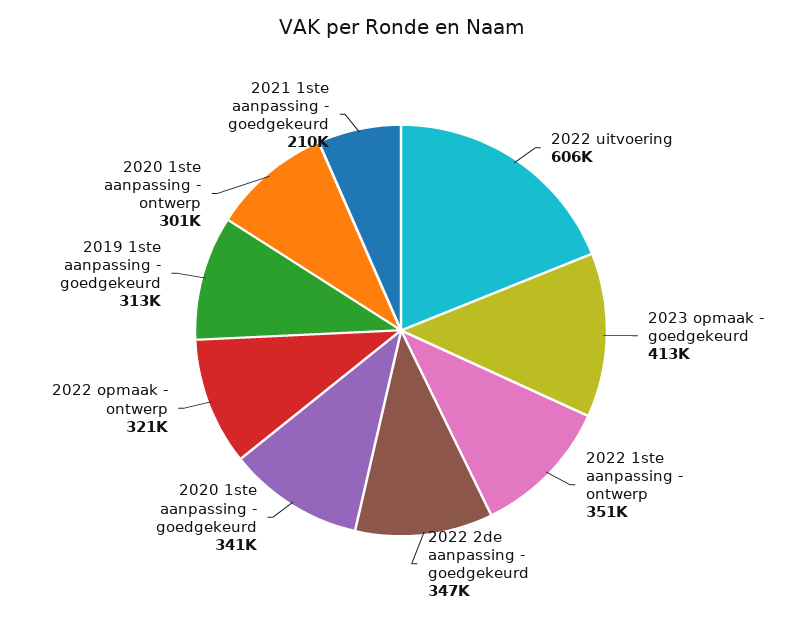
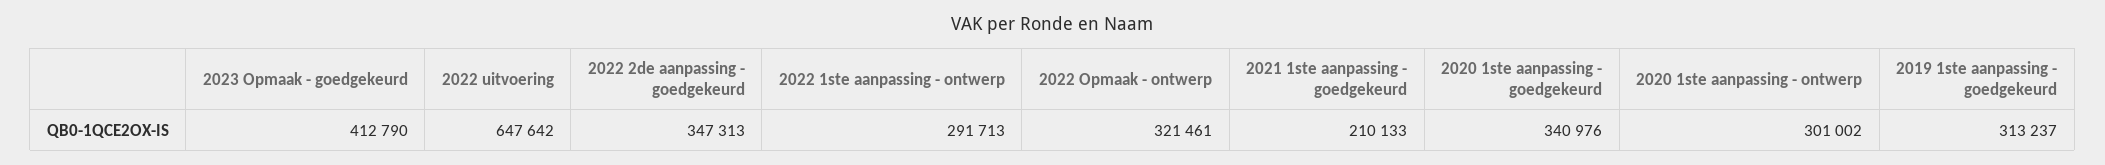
2022 uitvoering: 606000 -> 647642
2022 1ste aanpassing - ontwerp: 351000 -> 291713

